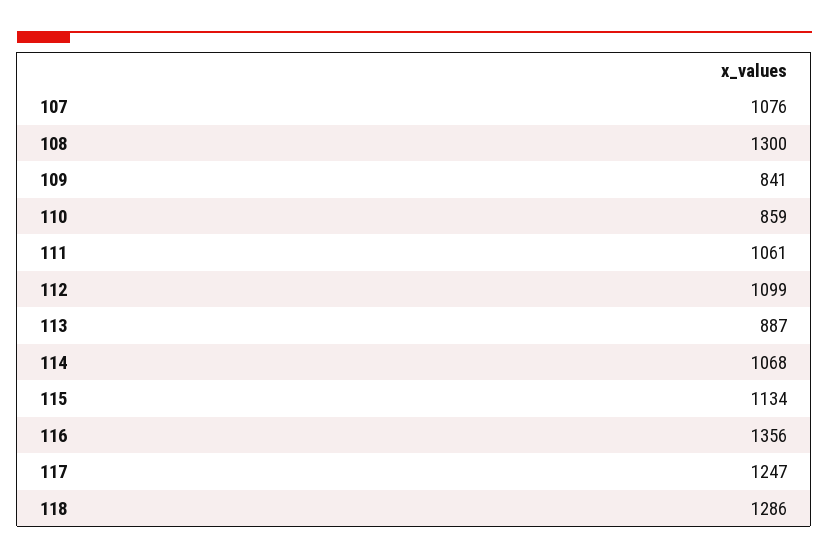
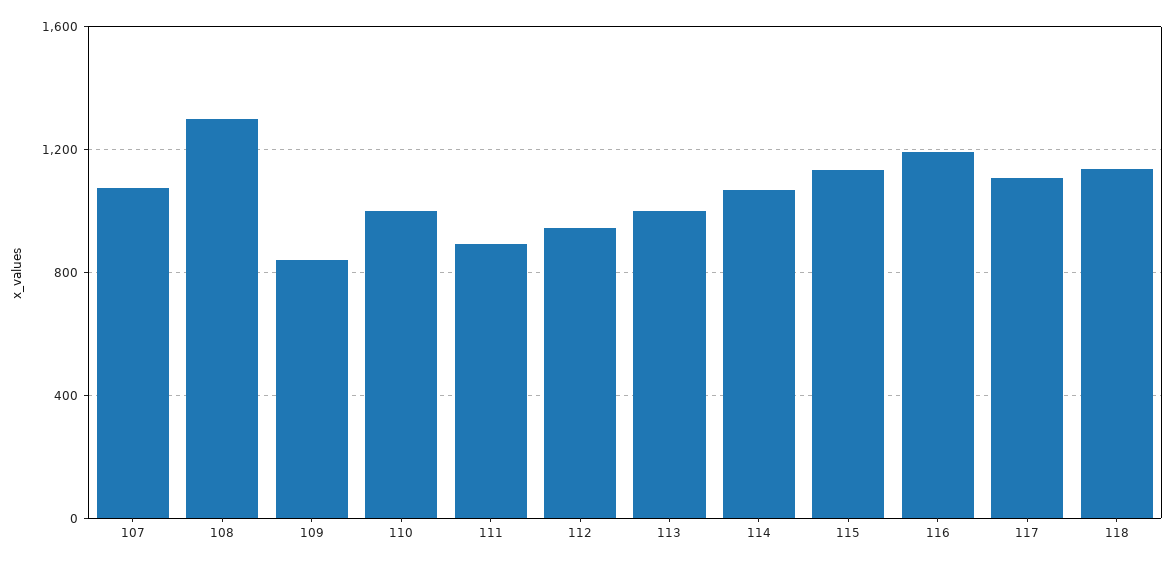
110: 859 -> 1000
111: 1061 -> 900
112: 1099 -> 950
113: 887 -> 1000
116: 1356 -> 1200
117: 1247 -> 1100
118: 1286 -> 1150

